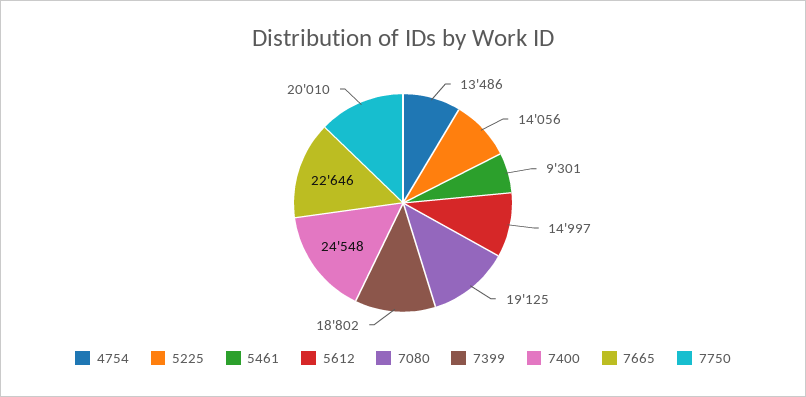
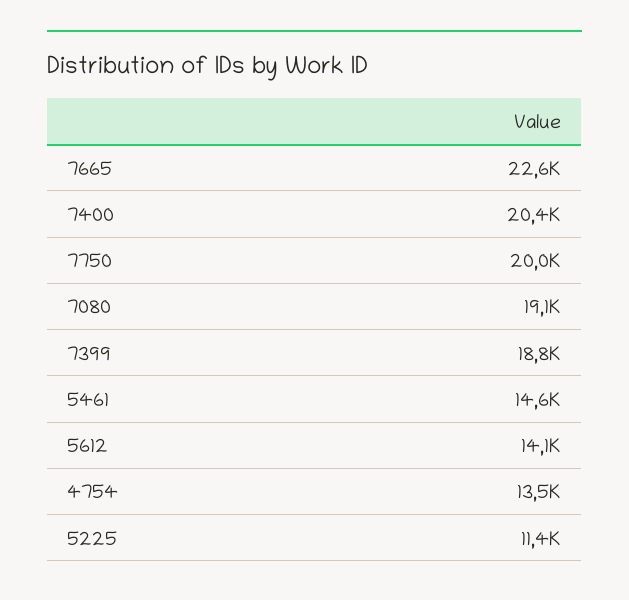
5225: 14056 -> 11400
5461: 9301 -> 14600
5612: 14997 -> 14100
7400: 24548 -> 20400

